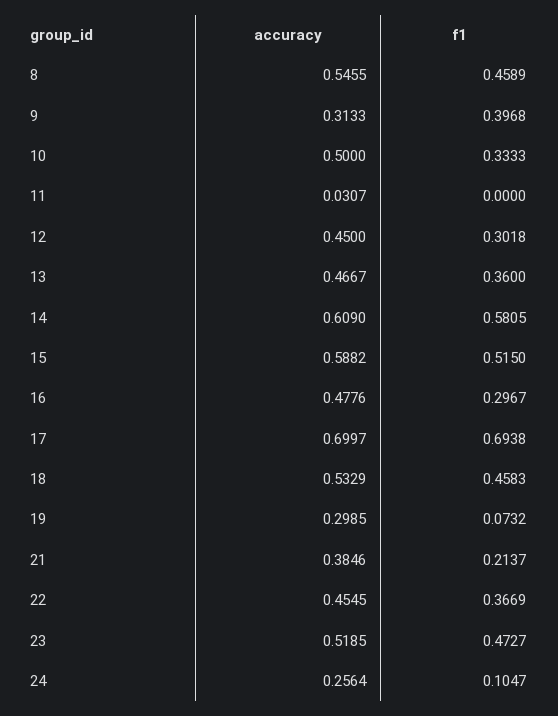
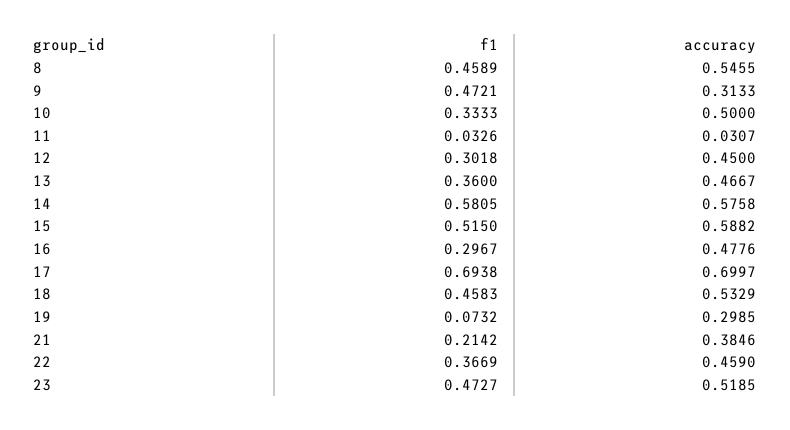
f1, 9: 0.3968 -> 0.4721
f1, 11: 0 -> 0.0326
accuracy, 14: 0.609 -> 0.5758
f1, 21: 0.2137 -> 0.2142
accuracy, 22: 0.4545 -> 0.459
accuracy, 24: 0.2564 -> none
f1, 24: 0.1047 -> none

